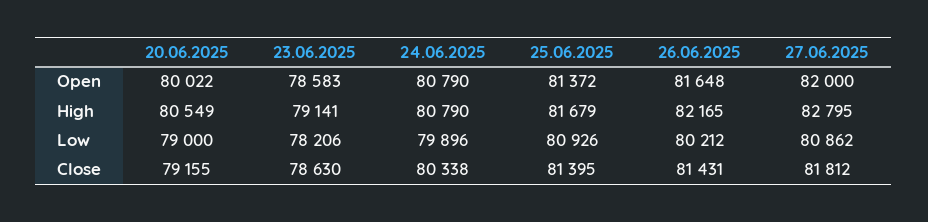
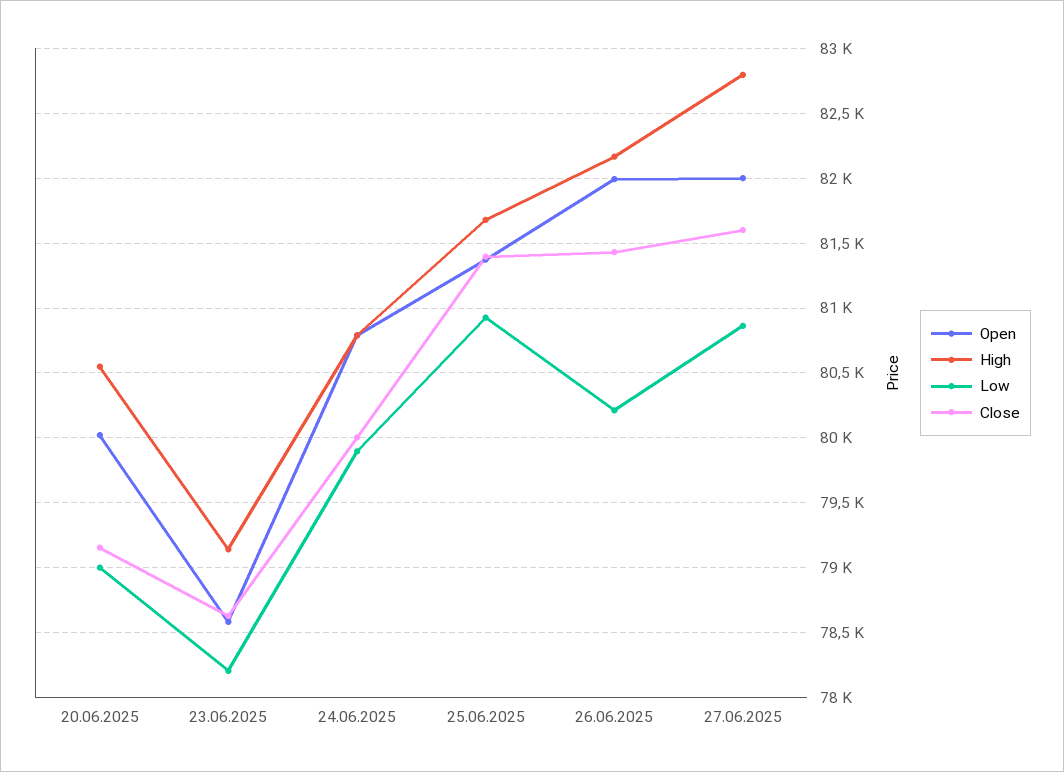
Open, 26.06.2025: 81648 -> 82000
Close, 24.06.2025: 80338 -> 80000
Close, 27.06.2025: 81812 -> 81600

